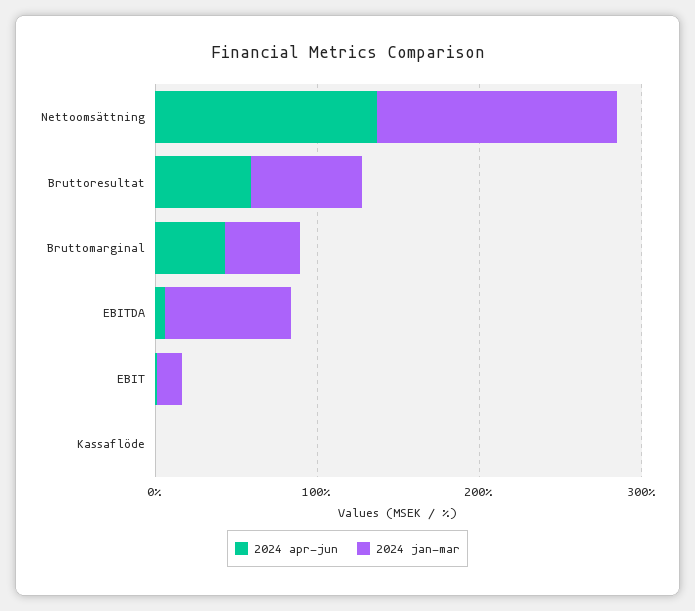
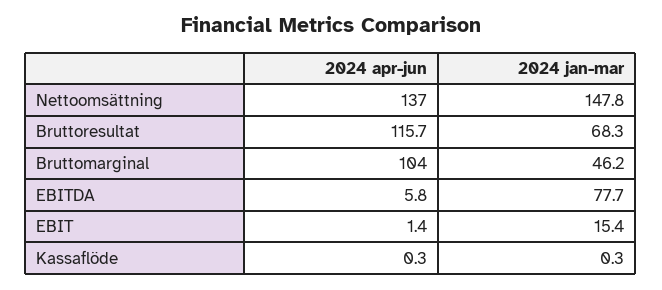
2024 apr-jun, Bruttoresultat: 60 -> 115.7
2024 apr-jun, Bruttomarginal: 40 -> 104

